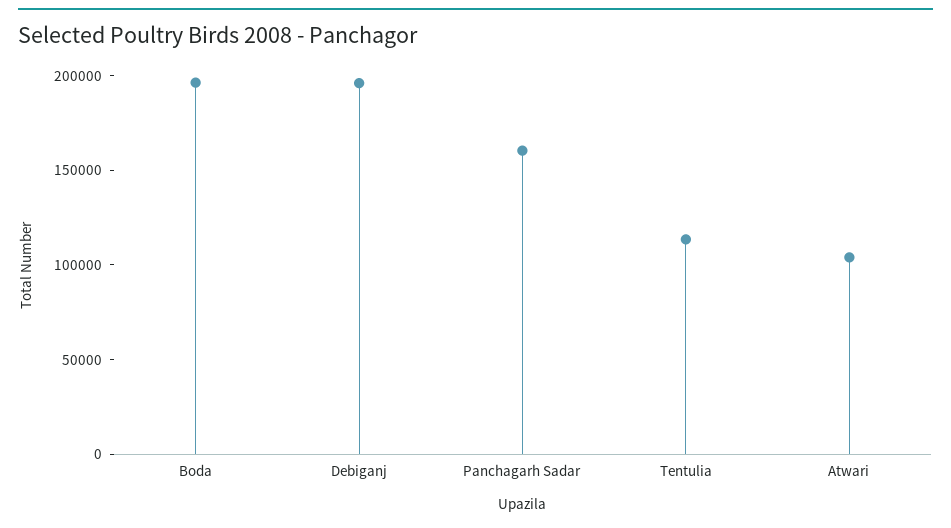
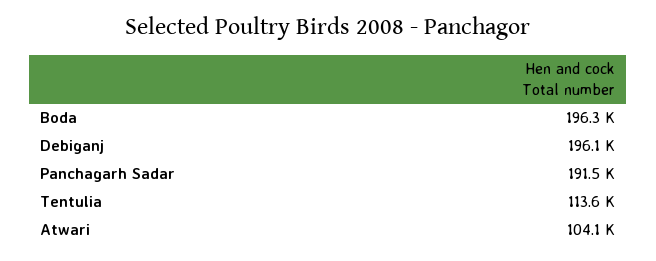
Panchagarh Sadar: 160000 -> 191500

